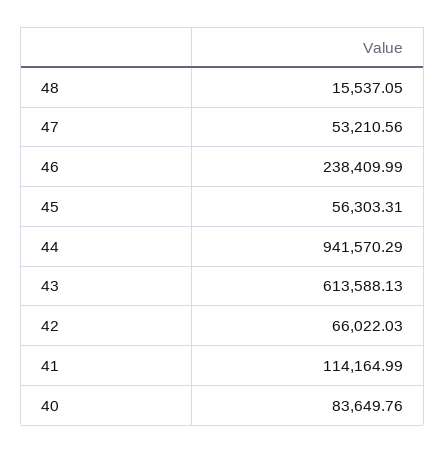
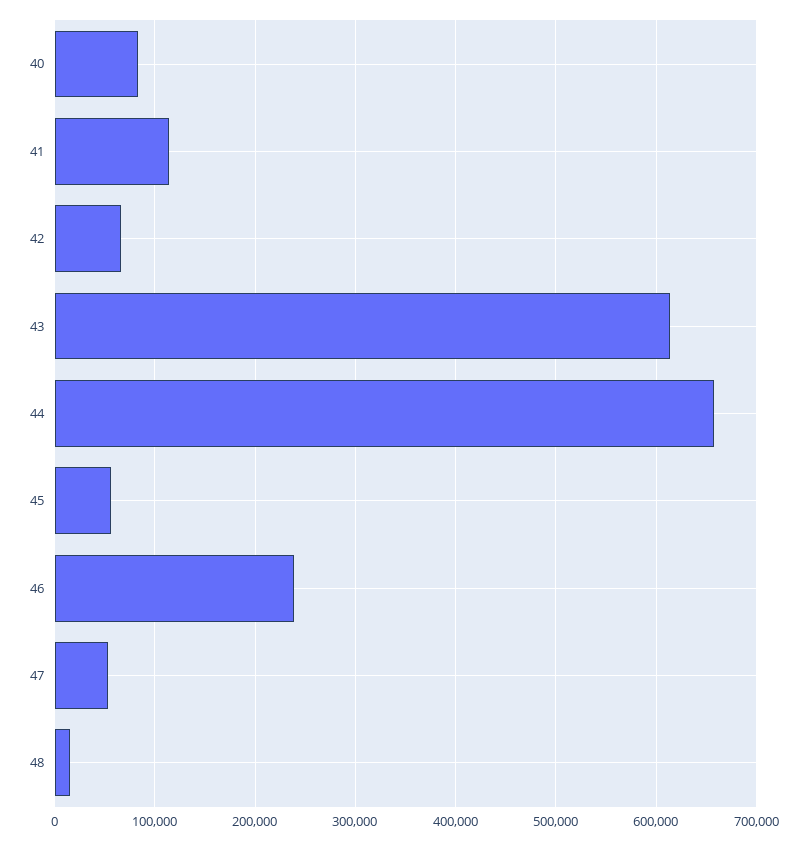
44: 941570.29 -> 660000

